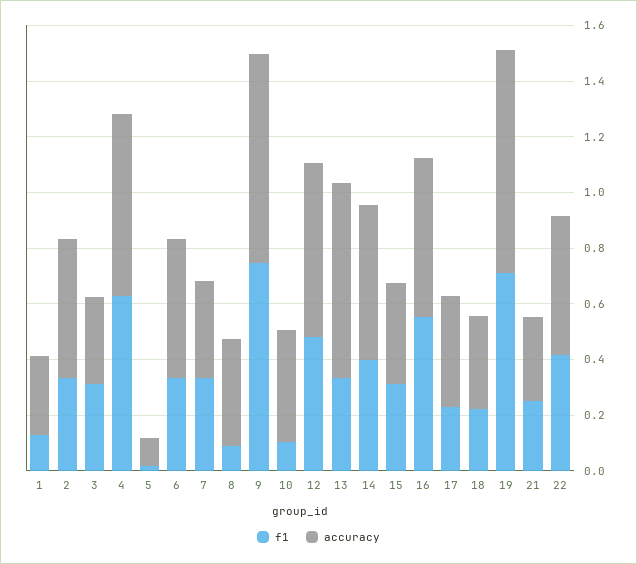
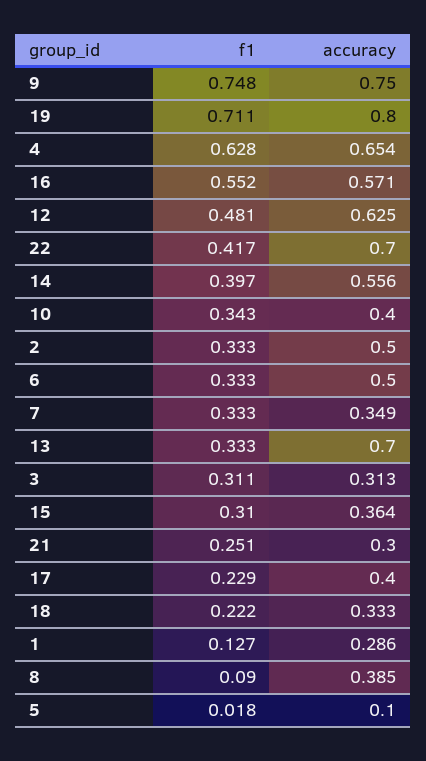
f1, 10: 0.1 -> 0.343
accuracy, 22: 0.5 -> 0.7

